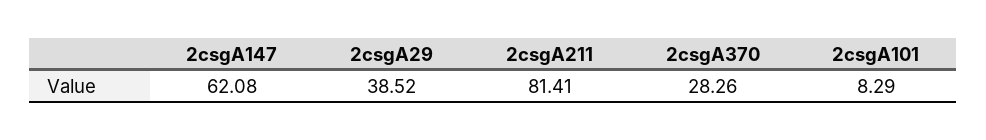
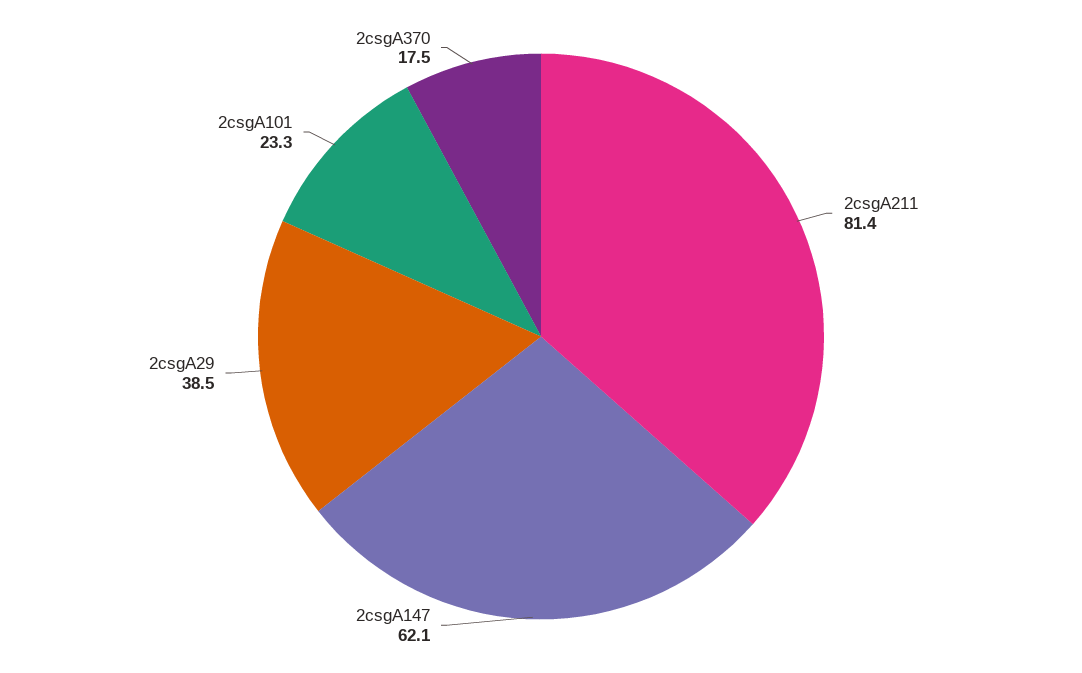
2csgA370: 28.26 -> 17.5
2csgA101: 8.29 -> 23.3

